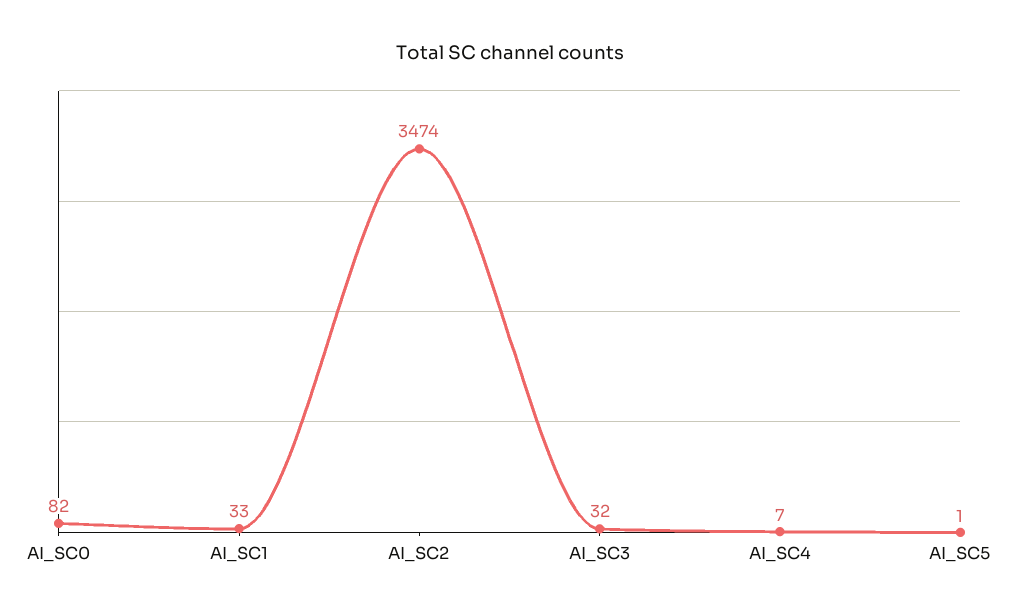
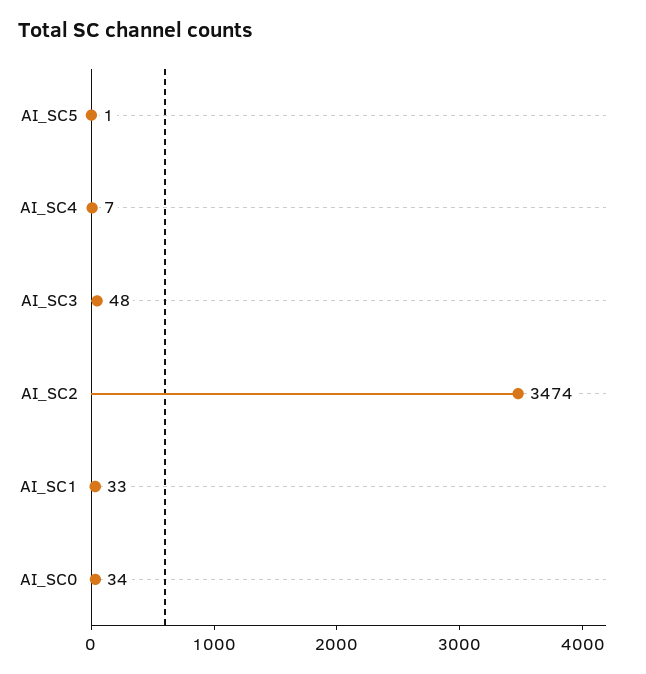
AI_SC0: 82 -> 34
AI_SC3: 32 -> 48

